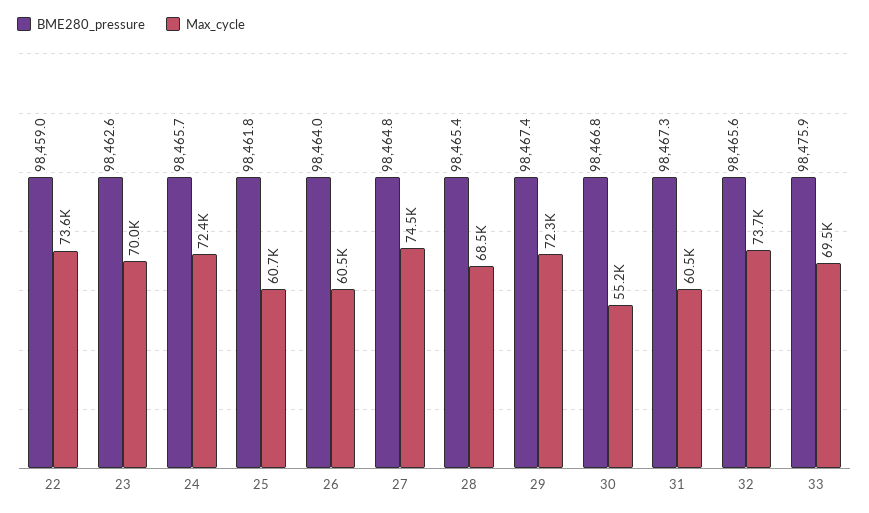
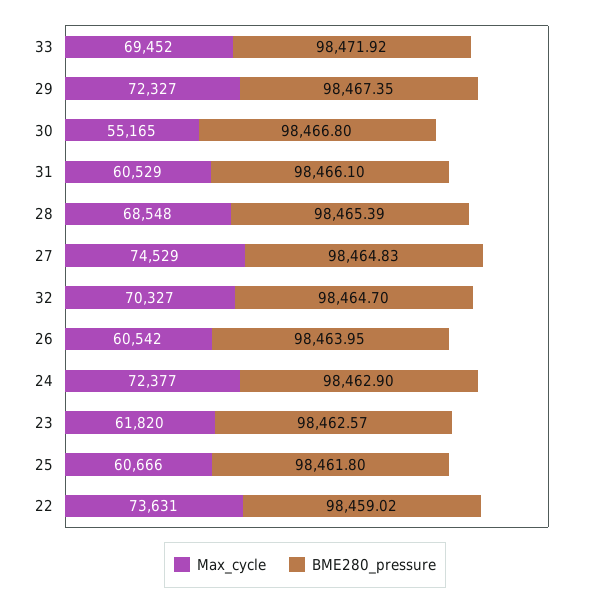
Max_cycle, 23: 70000 -> 61820
BME280_pressure, 24: 98465.7 -> 98462.9
BME280_pressure, 31: 98467.3 -> 98466.1
BME280_pressure, 32: 98465.6 -> 98464.7
Max_cycle, 32: 73700 -> 70327
BME280_pressure, 33: 98475.9 -> 98471.92

